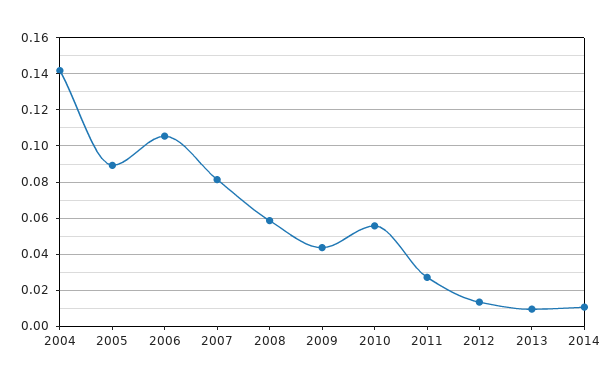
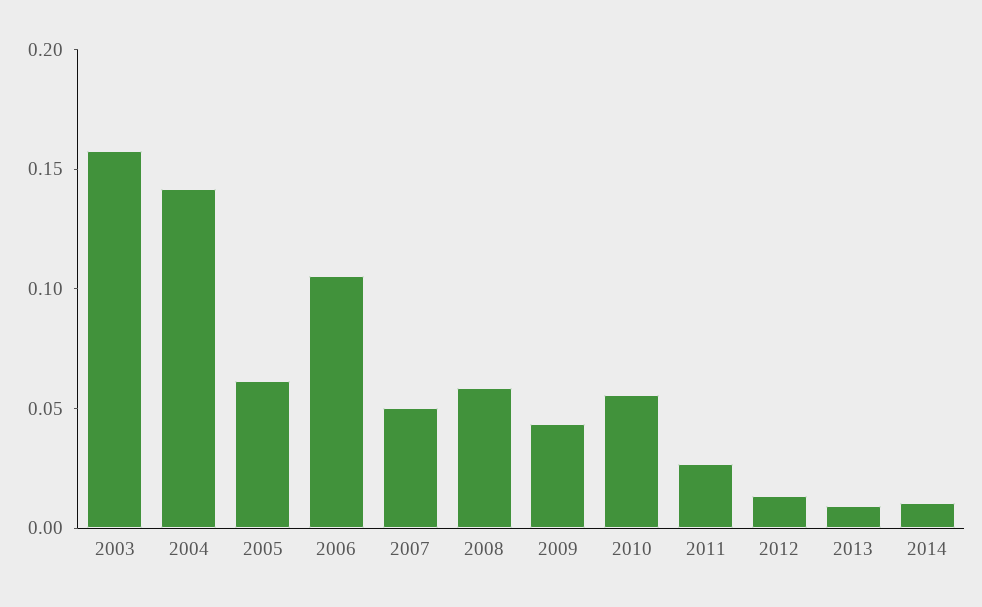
2005: 0.09 -> 0.06
2007: 0.08 -> 0.05
2003: none -> 0.16

